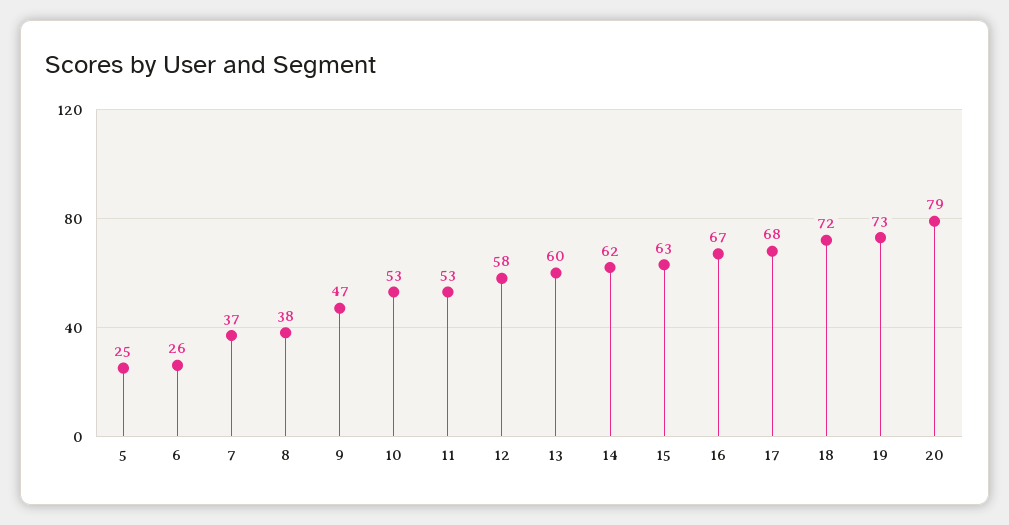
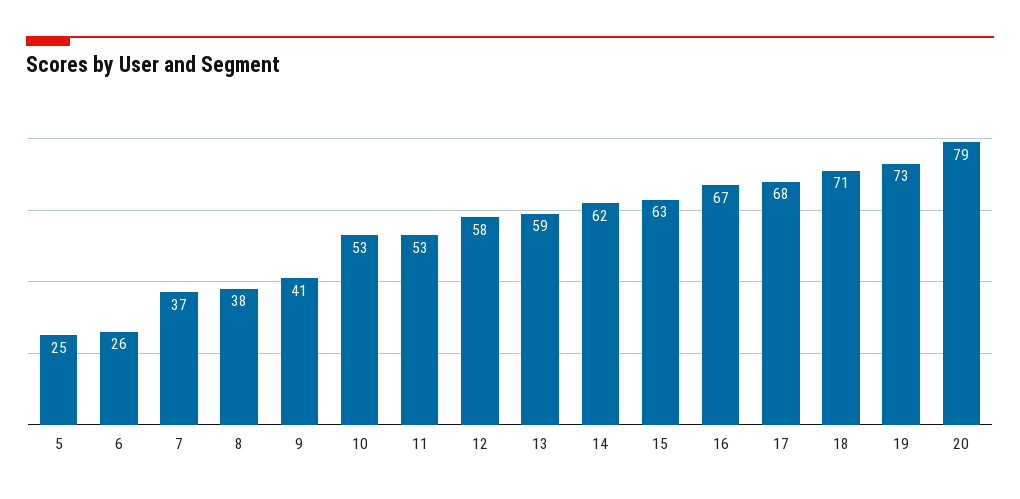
9: 47 -> 41
13: 60 -> 59
18: 72 -> 71

